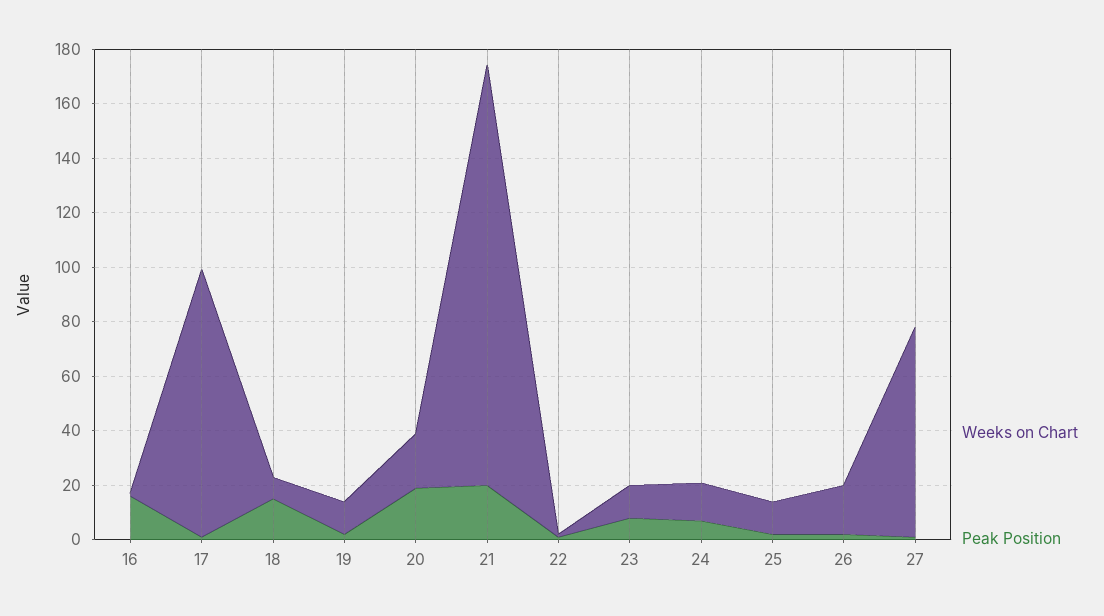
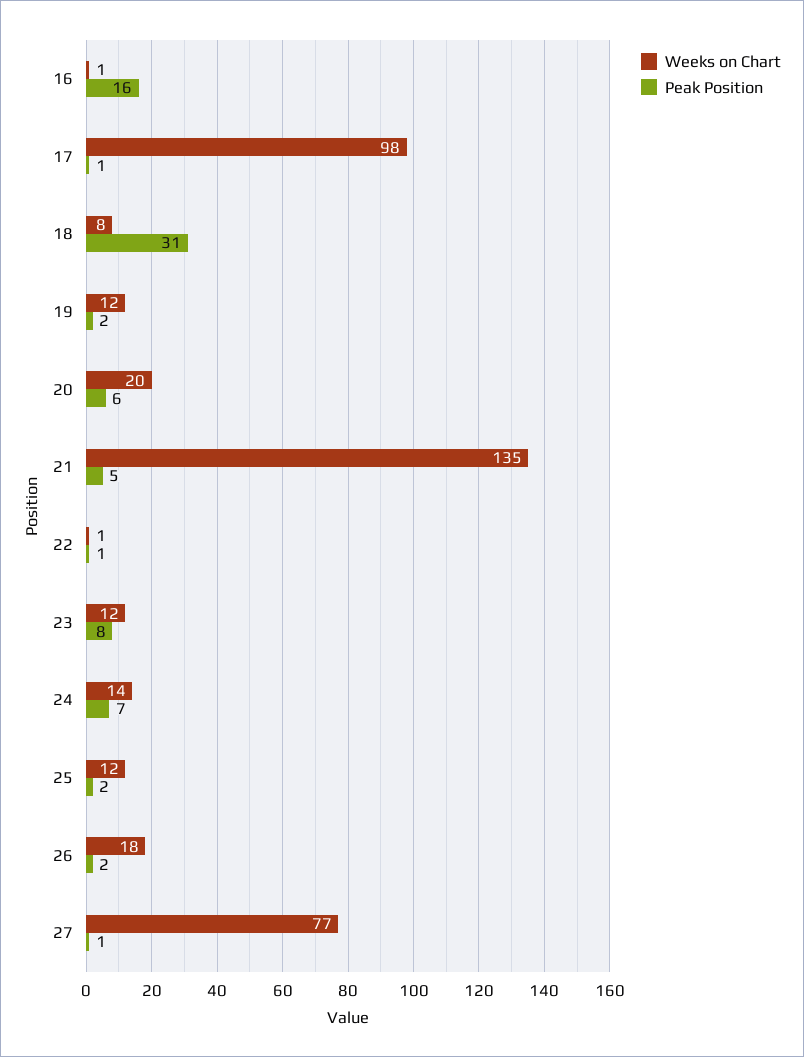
Peak Position, 18: 15 -> 31
Peak Position, 20: 20 -> 6
Weeks on Chart, 21: 155 -> 135
Peak Position, 21: 20 -> 5

